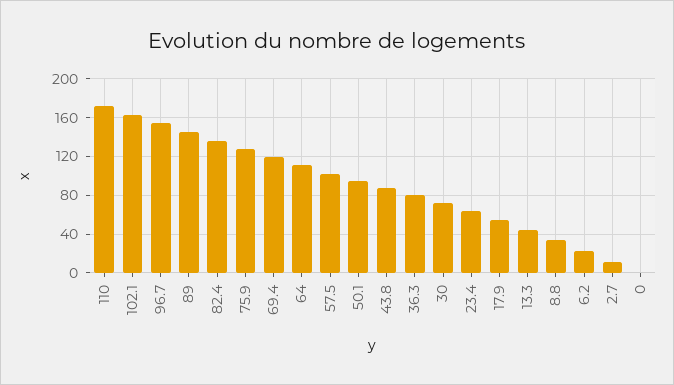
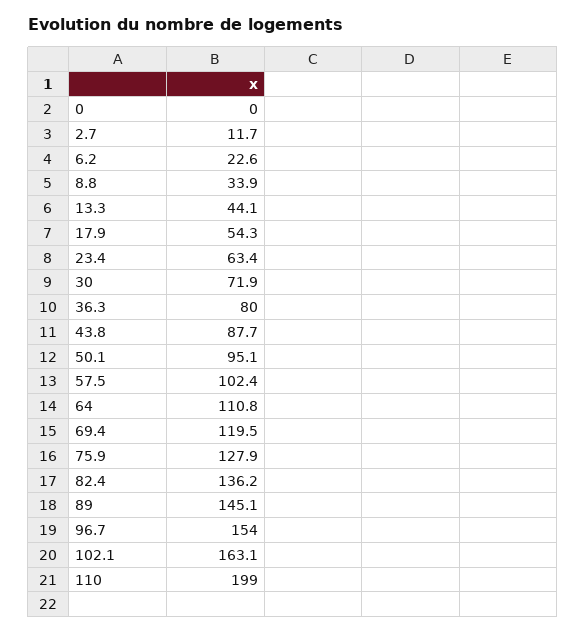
110: 170 -> 199

